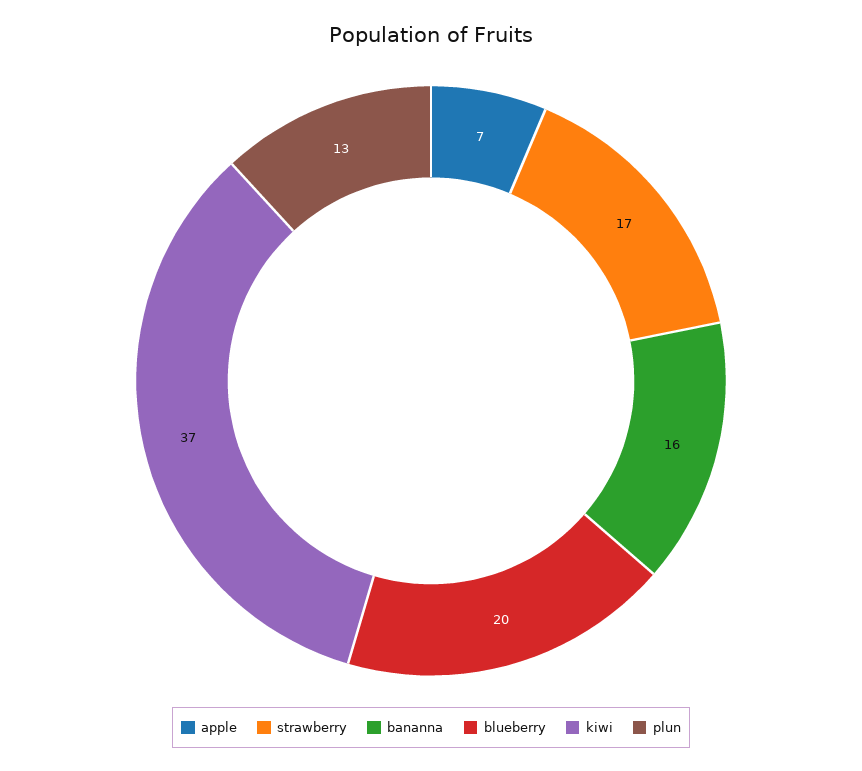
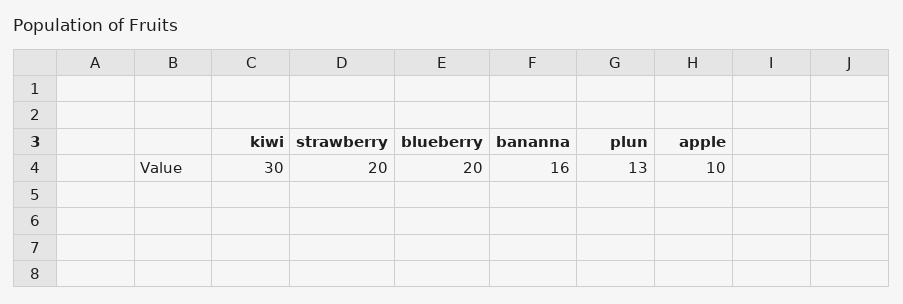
apple: 7 -> 10
strawberry: 17 -> 20
kiwi: 37 -> 30

